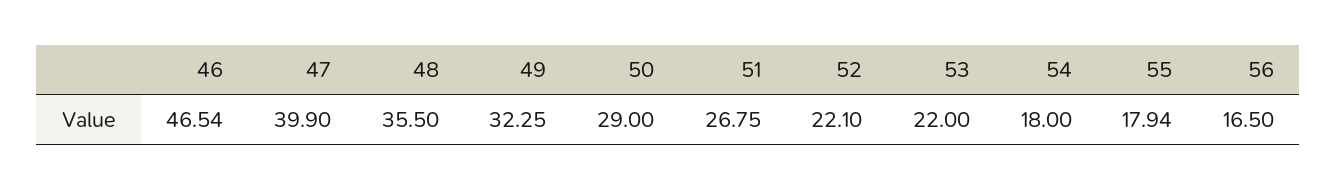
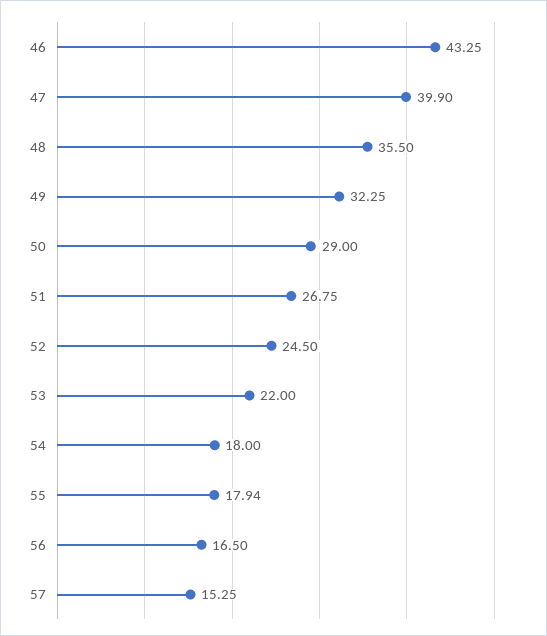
46: 46.54 -> 43.25
52: 22.1 -> 24.5
57: none -> 15.25

